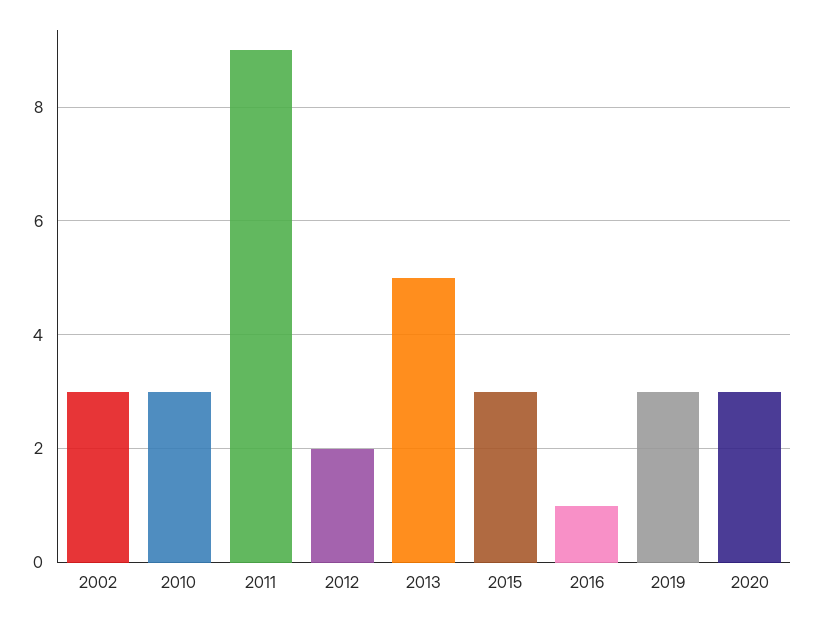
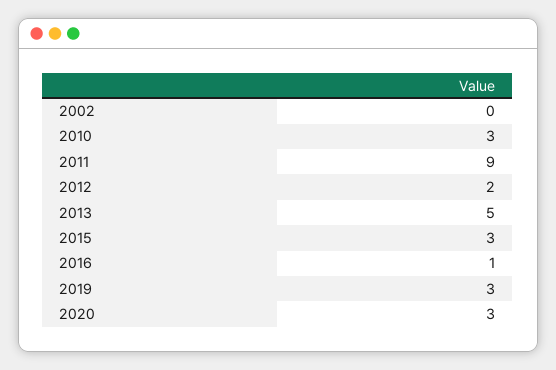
2002: 3 -> 0

